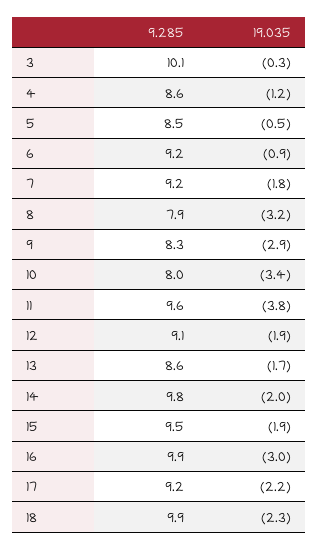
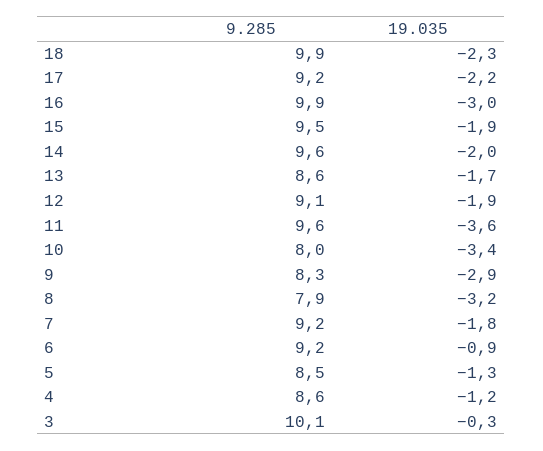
19.035, 5: -0.5 -> -1.3
19.035, 11: -3.8 -> -3.6
9.285, 14: 9.8 -> 9.6

